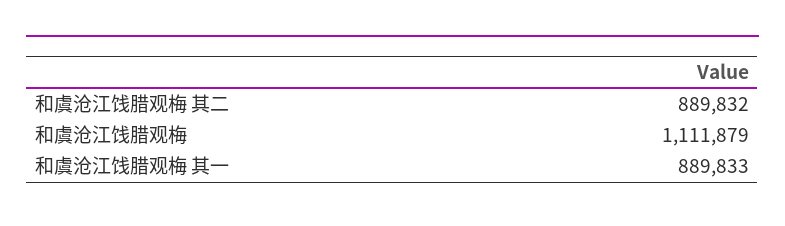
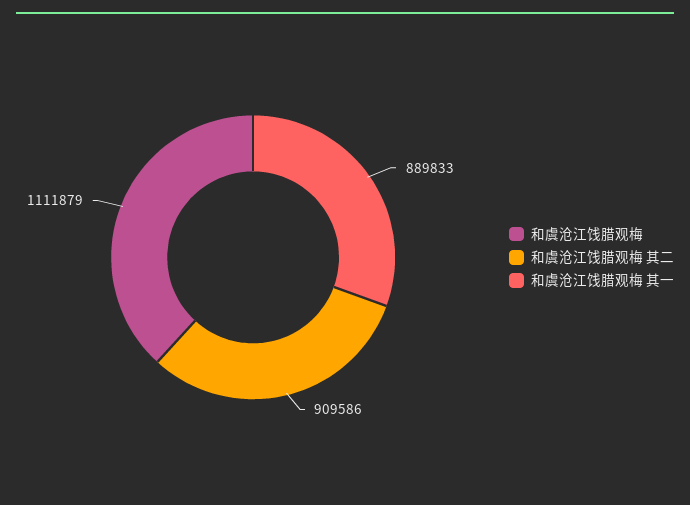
和虞沧江饯腊观梅 其二: 889832 -> 909586

